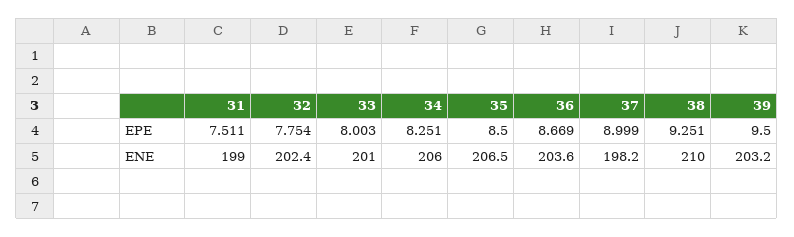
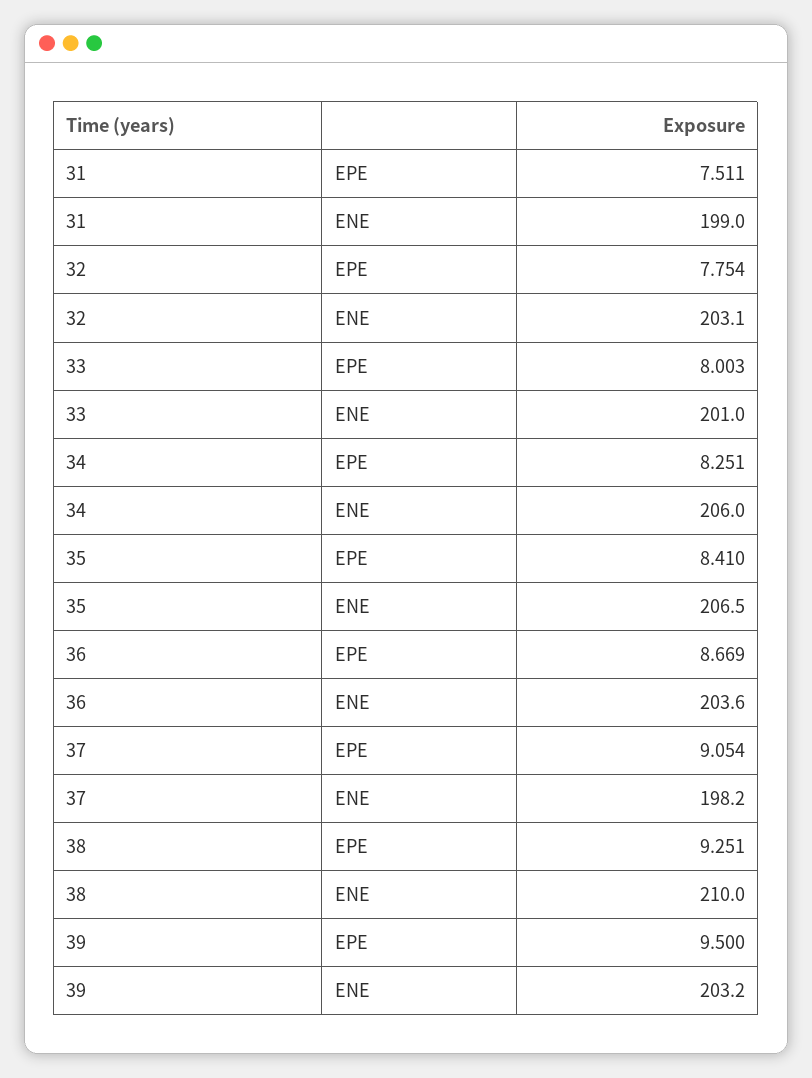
35, EPE: 8.5 -> 8.41
37, EPE: 8.999 -> 9.054
32, ENE: 202.4 -> 203.1

